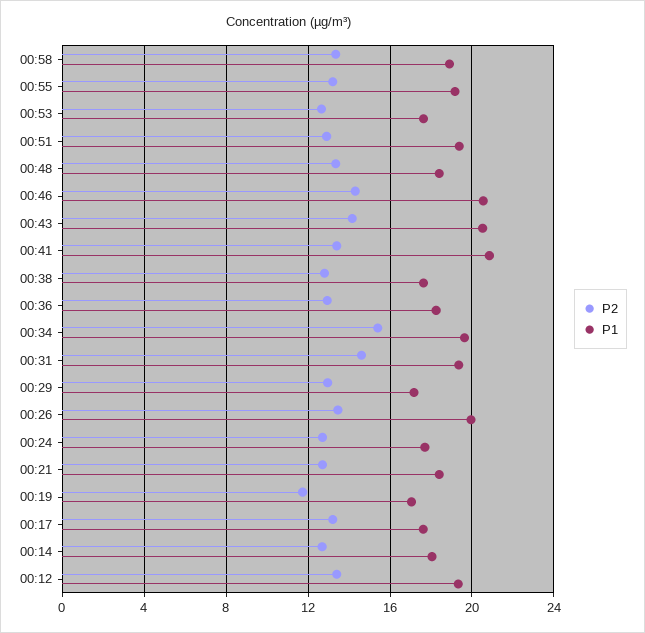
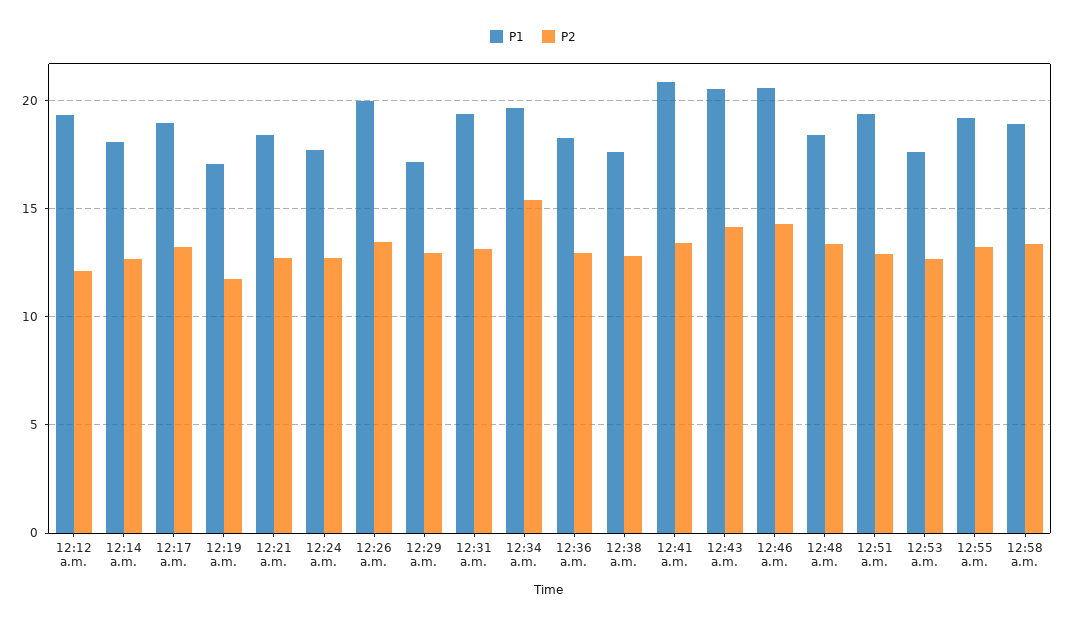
P2, 00:31: 14.5 -> 13
P1, 00:17: 17.5 -> 19
P2, 00:12: 13.5 -> 12

